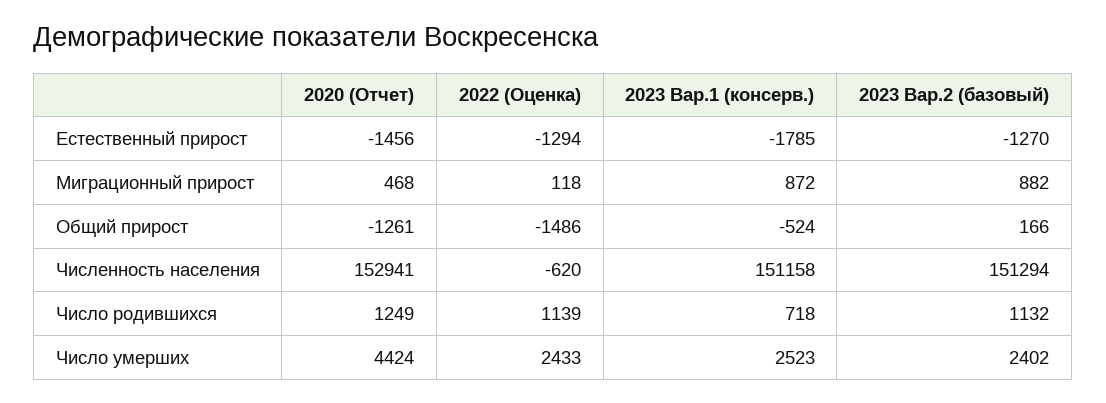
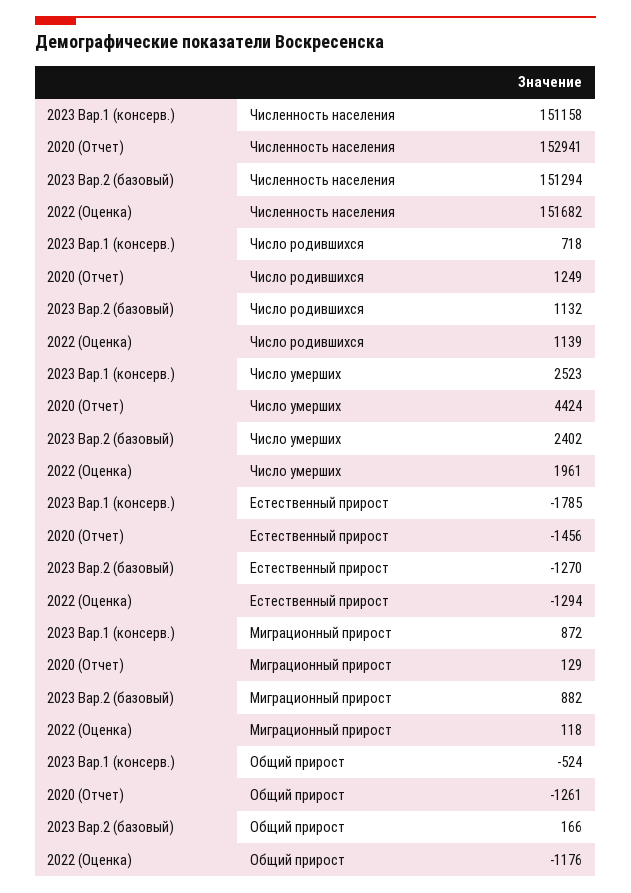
2020 (Отчет), Миграционный прирост: 468 -> 129
2022 (Оценка), Общий прирост: -1486 -> -1176
2022 (Оценка), Численность населения: -620 -> 151682
2022 (Оценка), Число умерших: 2433 -> 1961

